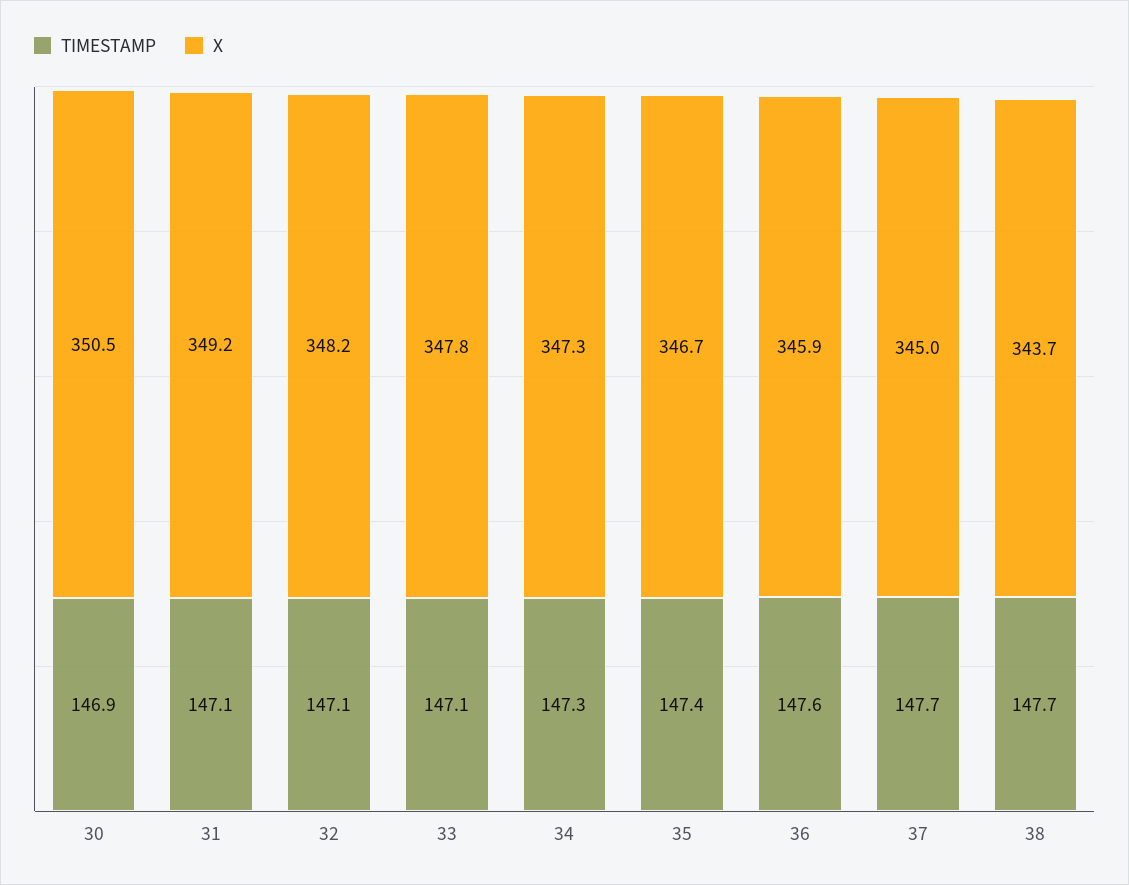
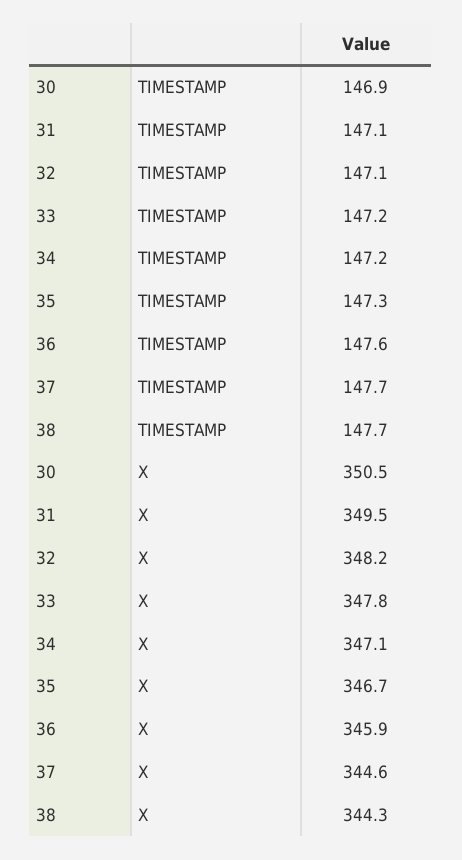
X, 31: 349.2 -> 349.5
TIMESTAMP, 33: 147.1 -> 147.2
TIMESTAMP, 34: 147.3 -> 147.2
X, 34: 347.3 -> 347.1
TIMESTAMP, 35: 147.4 -> 147.3
X, 37: 345 -> 344.6
X, 38: 343.7 -> 344.3

